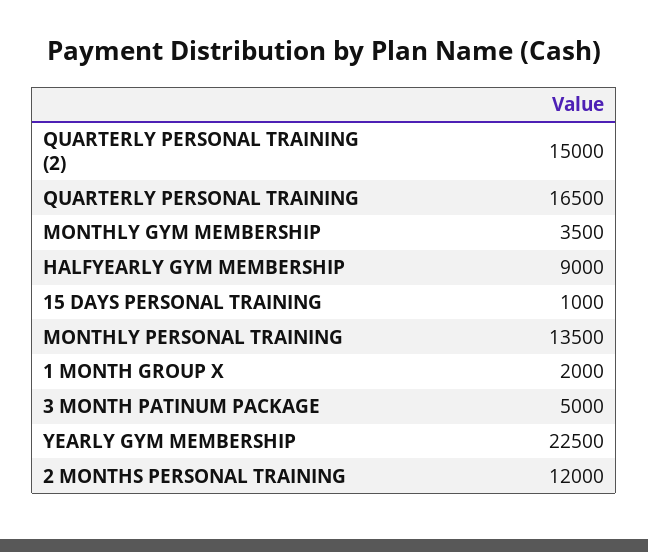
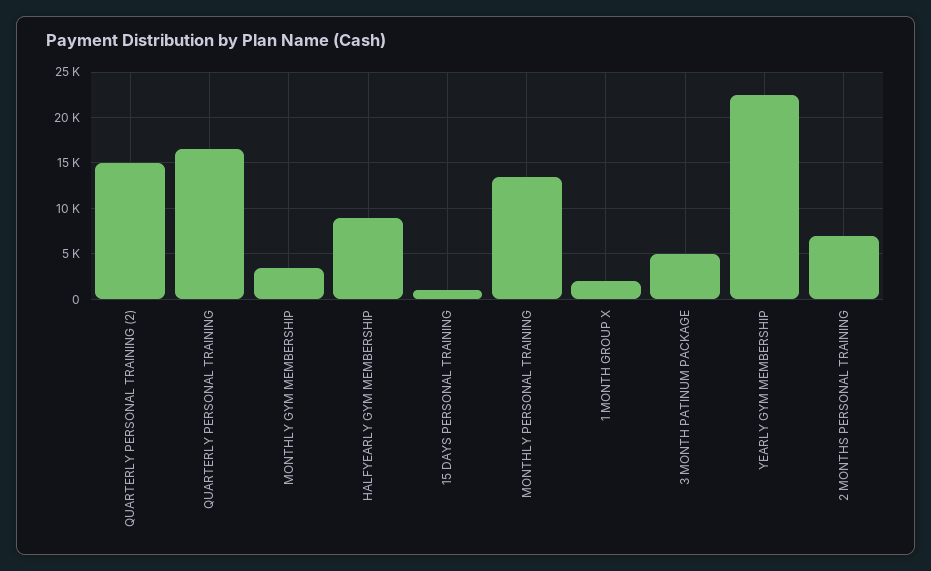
2 MONTHS PERSONAL TRAINING: 12000 -> 7000

